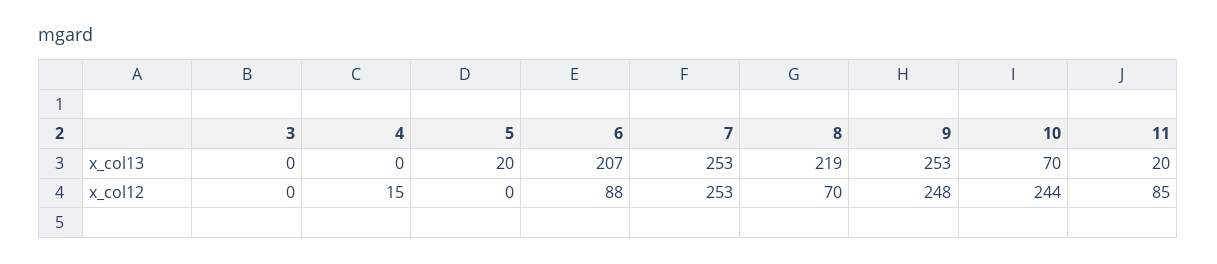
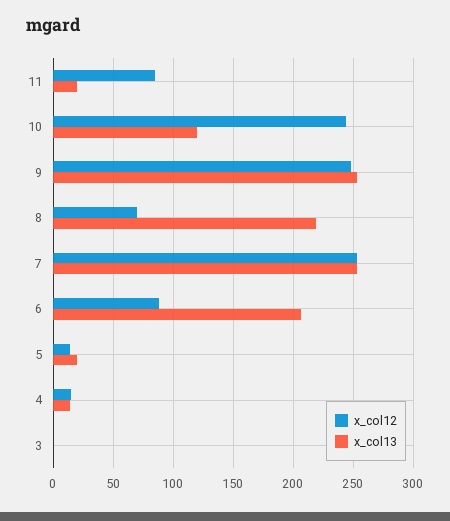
x_col13, 4: 0 -> 15
x_col13, 10: 70 -> 120
x_col12, 5: 0 -> 15

